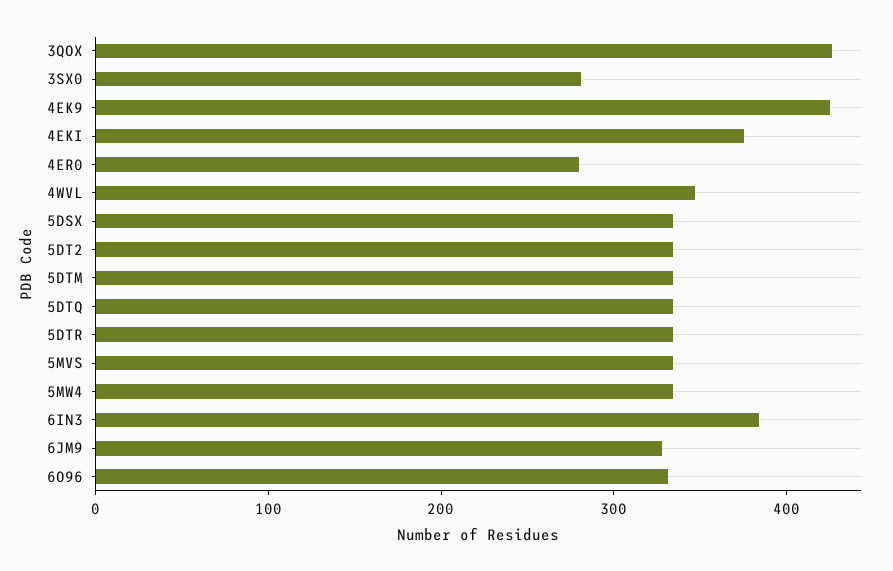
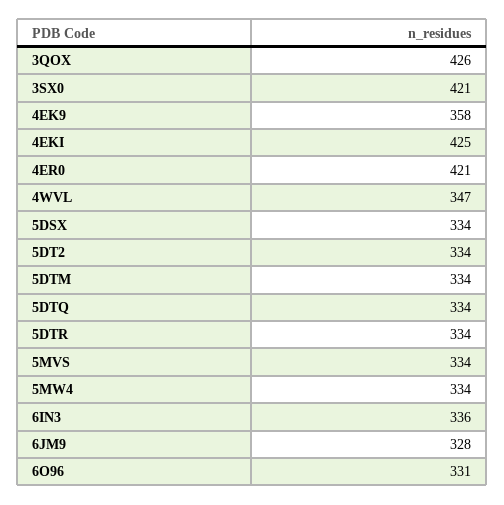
3SX0: 280 -> 421
4EK9: 420 -> 358
4EKI: 380 -> 425
4ER0: 280 -> 421
6IN3: 380 -> 336

